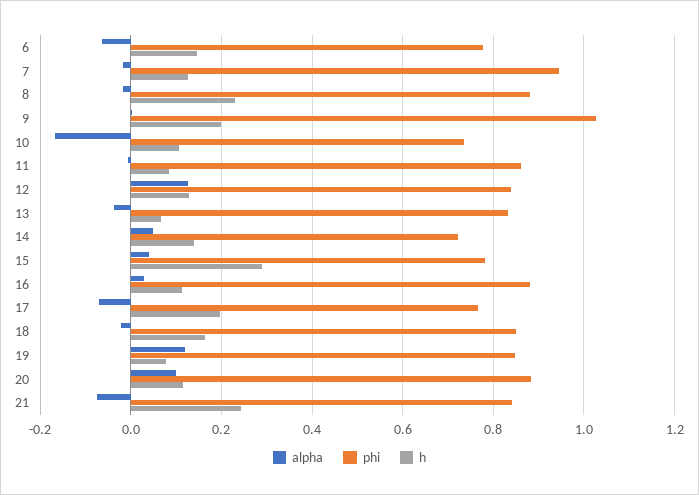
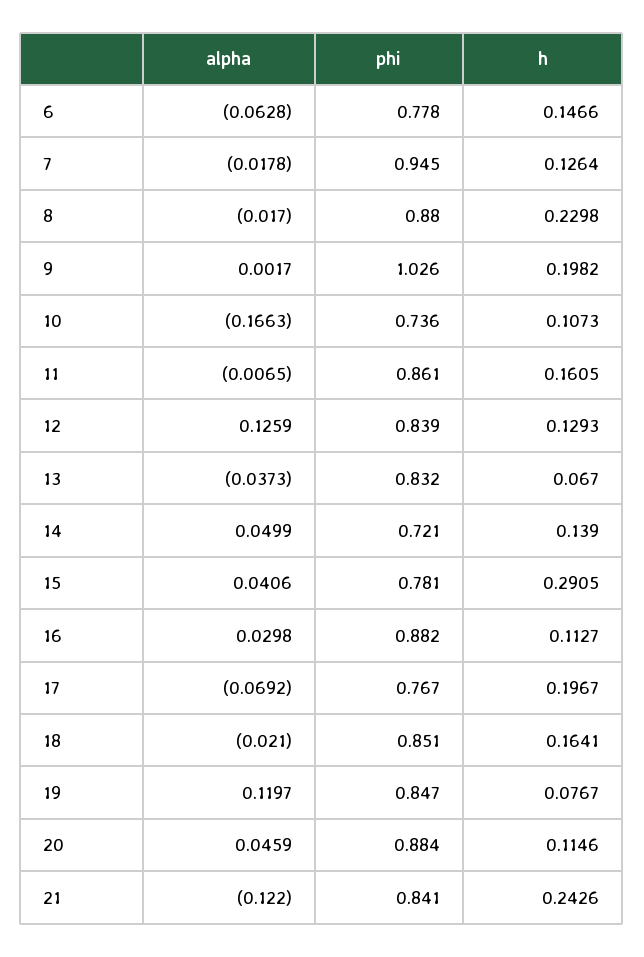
h, 11: 0.08 -> 0.1605
alpha, 20: 0.1 -> 0.0459
alpha, 21: -0.08 -> -0.122

